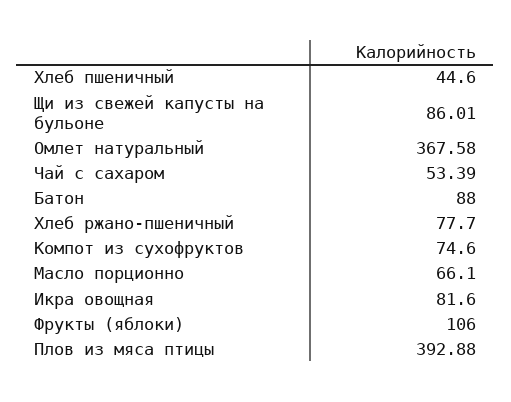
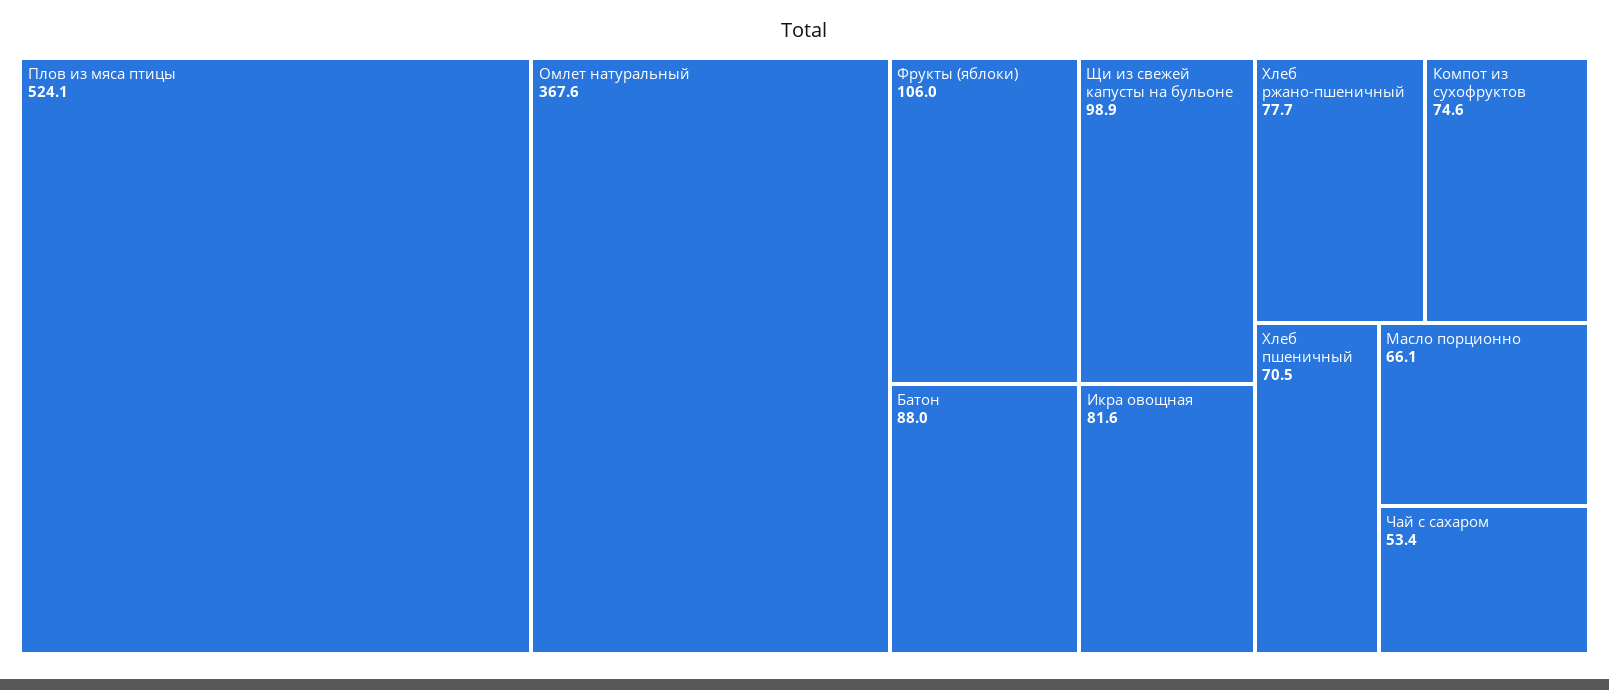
Хлеб пшеничный: 44.6 -> 70.5
Щи из свежей капусты на бульоне: 86.01 -> 98.9
Плов из мяса птицы: 392.88 -> 524.1

